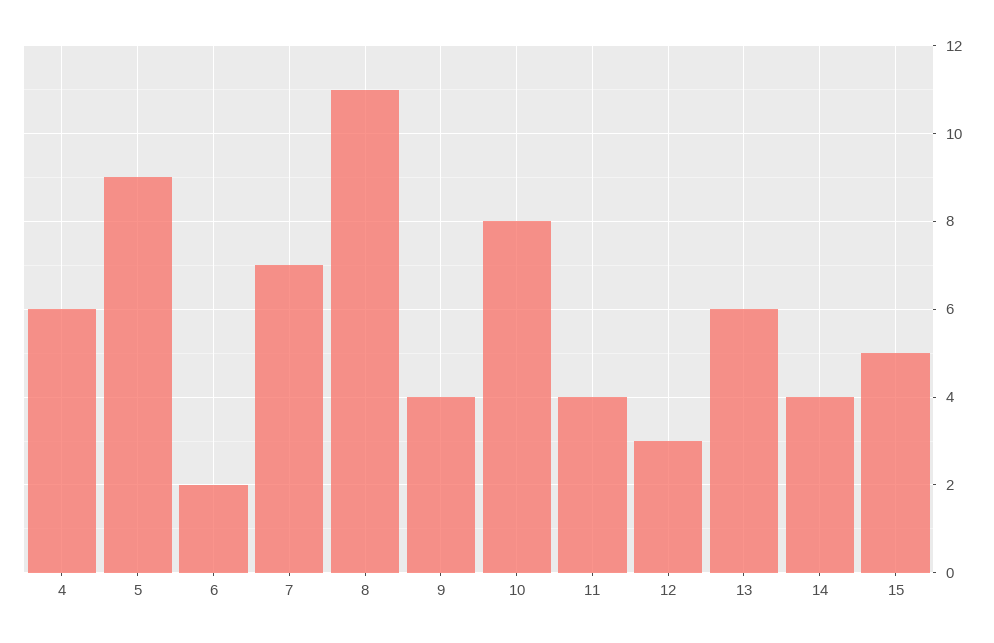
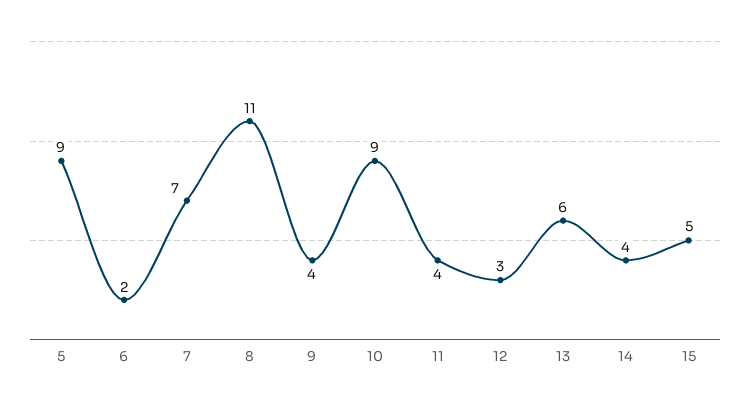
4: 6 -> none
10: 8 -> 9

